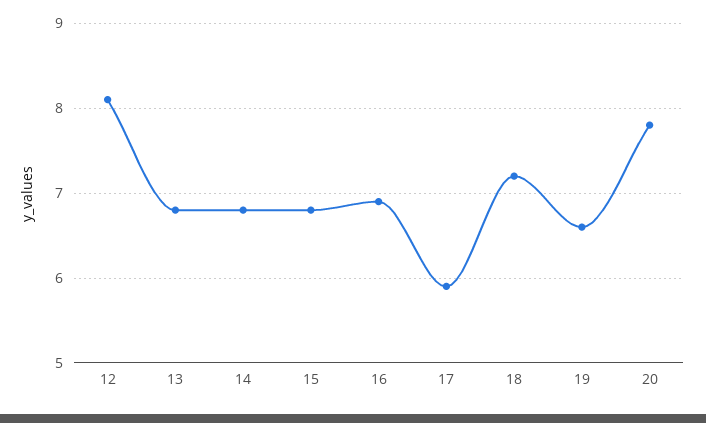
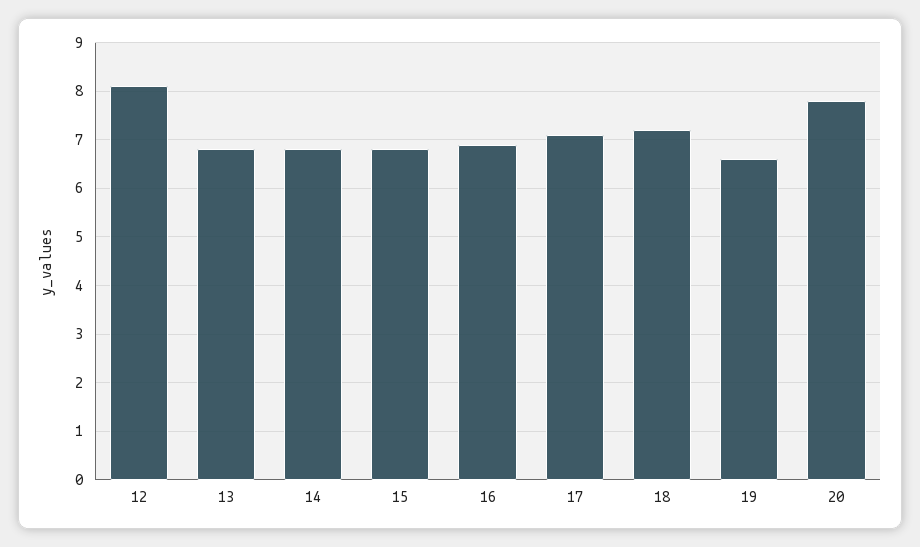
17: 5.9 -> 7

